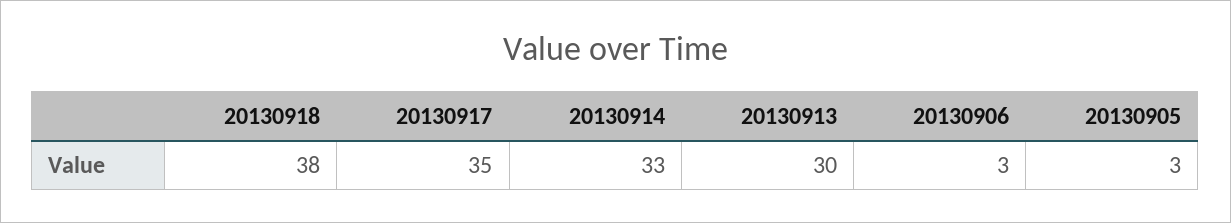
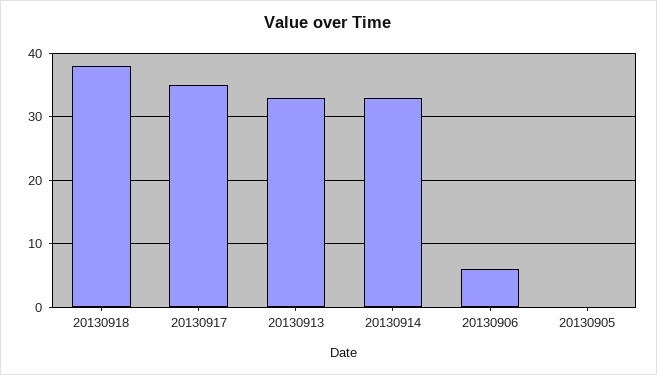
20130913: 30 -> 33
20130906: 3 -> 6
20130905: 3 -> 0

